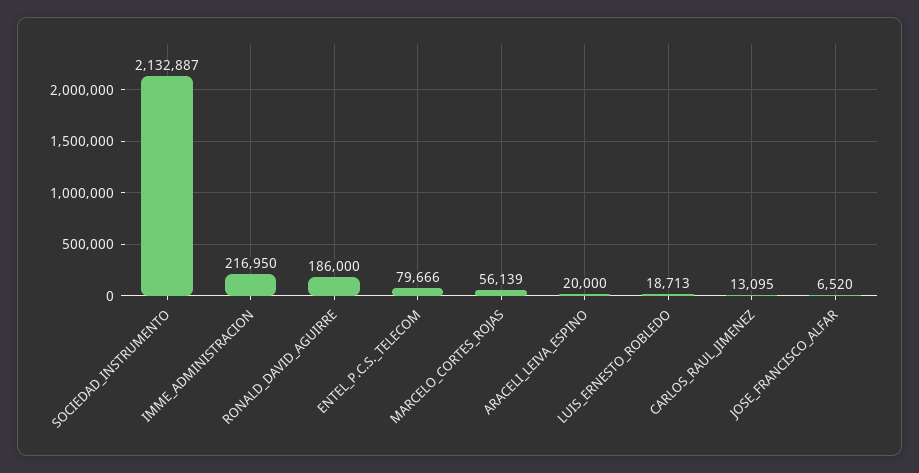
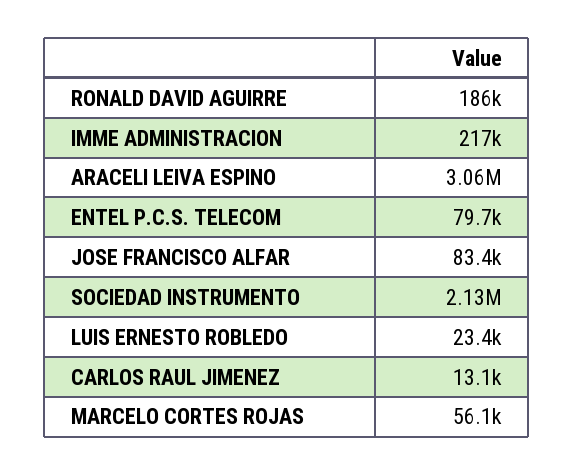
ARACELI_LEIVA_ESPINO: 20000 -> 3060000
LUIS_ERNESTO_ROBLEDO: 18713 -> 23400
JOSE_FRANCISCO_ALFAR: 6520 -> 83400

